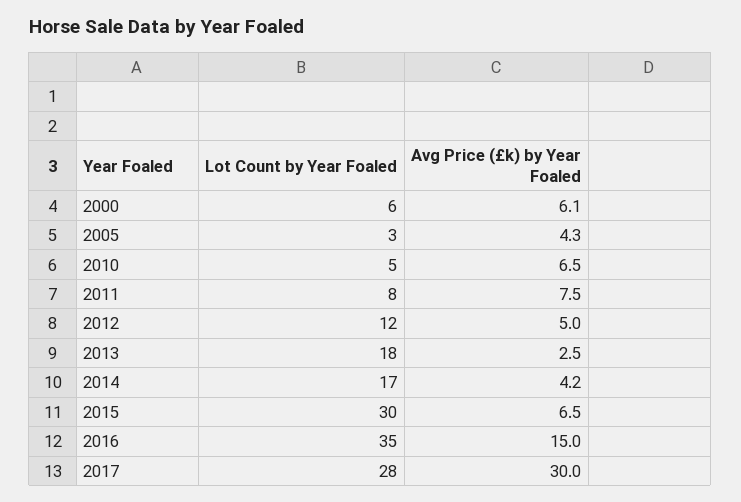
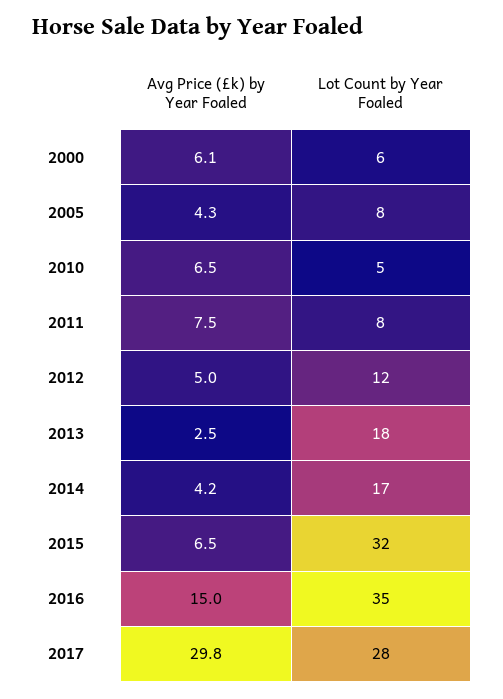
Lot Count by Year Foaled, 2005: 3 -> 8
Lot Count by Year Foaled, 2015: 30 -> 32
Avg Price (£k) by Year Foaled, 2017: 30 -> 29.8

